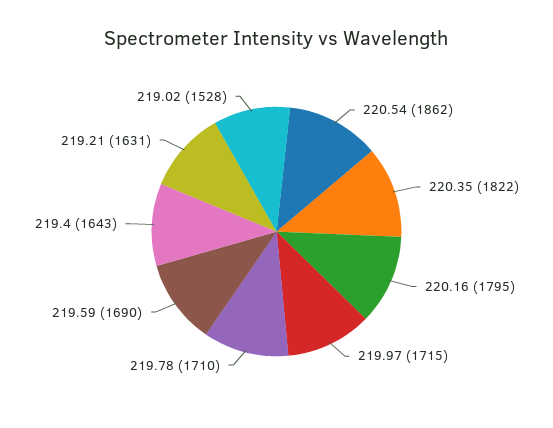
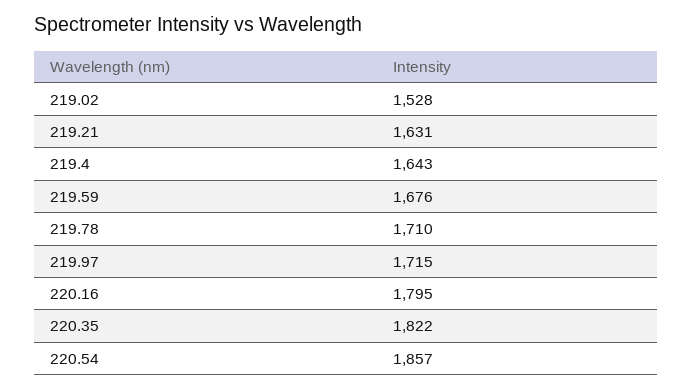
220.54: 1862 -> 1857
219.59: 1690 -> 1676

